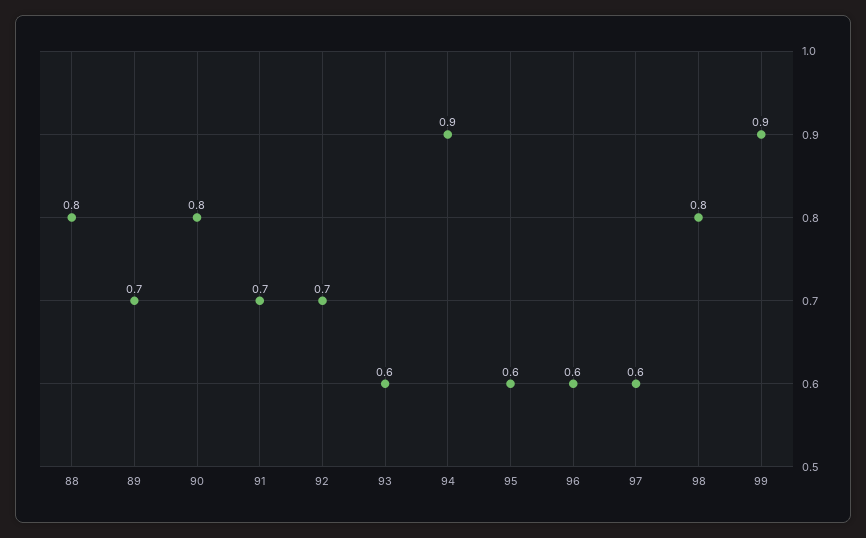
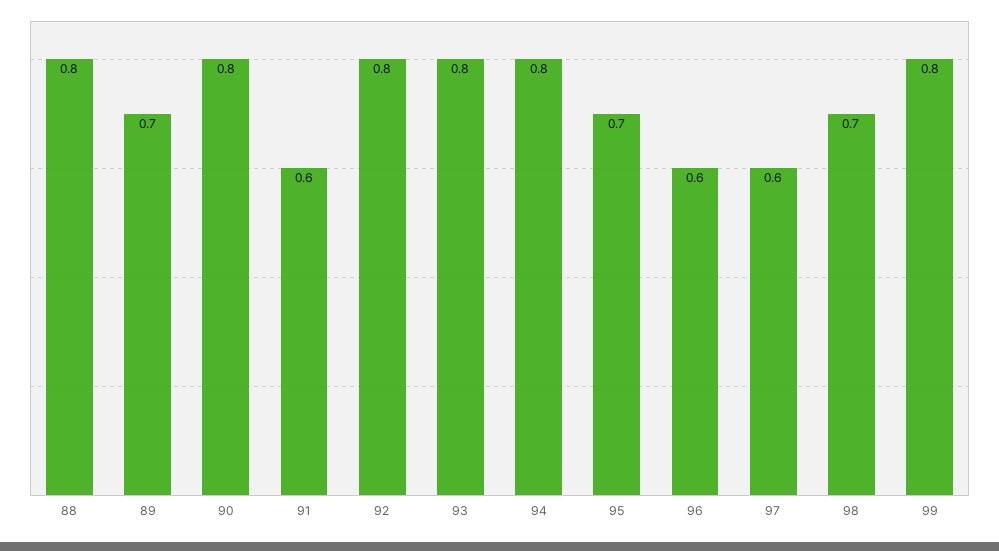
91: 0.7 -> 0.6
92: 0.7 -> 0.8
93: 0.6 -> 0.8
94: 0.9 -> 0.8
95: 0.6 -> 0.7
98: 0.8 -> 0.7
99: 0.9 -> 0.8

